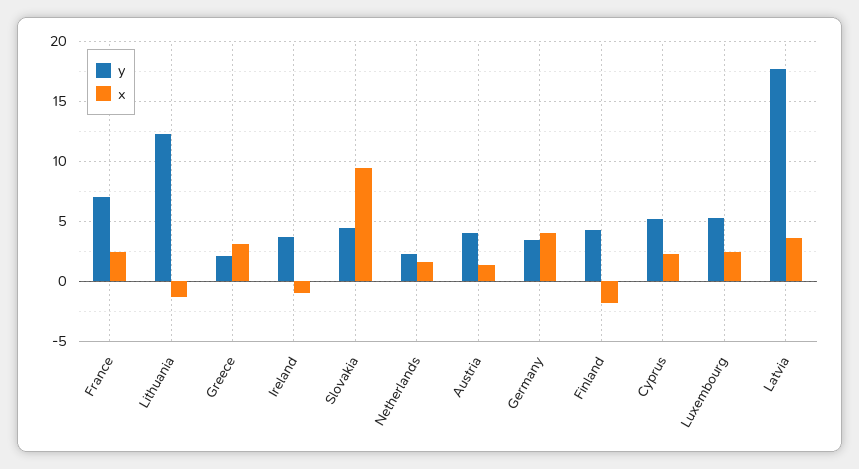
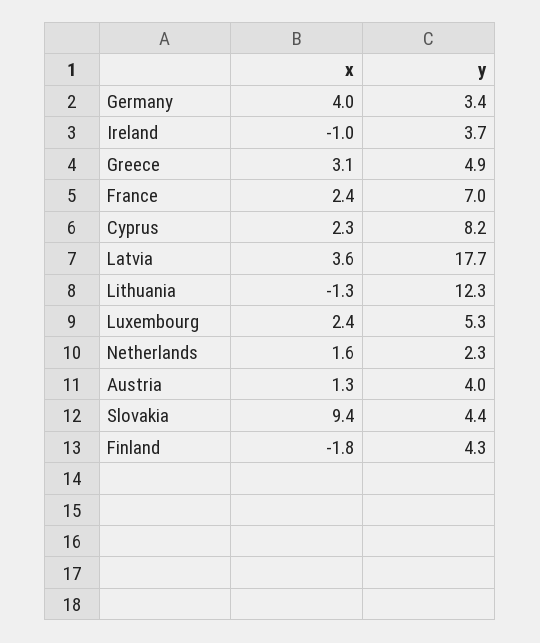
y, Greece: 2 -> 4.9
y, Cyprus: 5 -> 8.2

